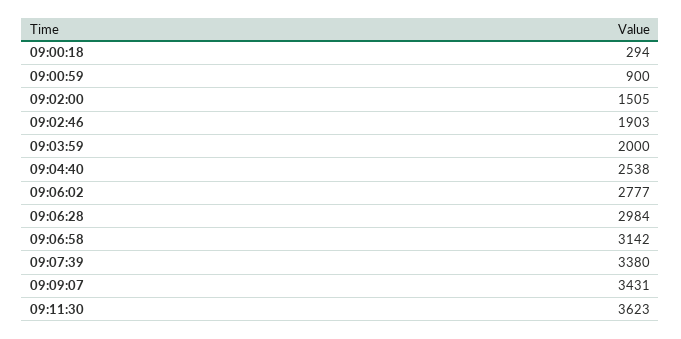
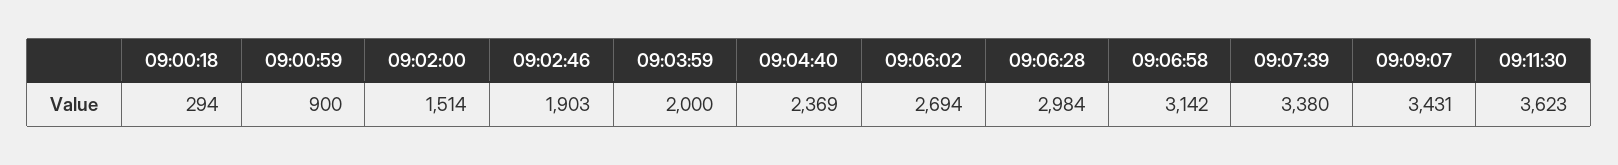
09:02:00: 1505 -> 1514
09:04:40: 2538 -> 2369
09:06:02: 2777 -> 2694

